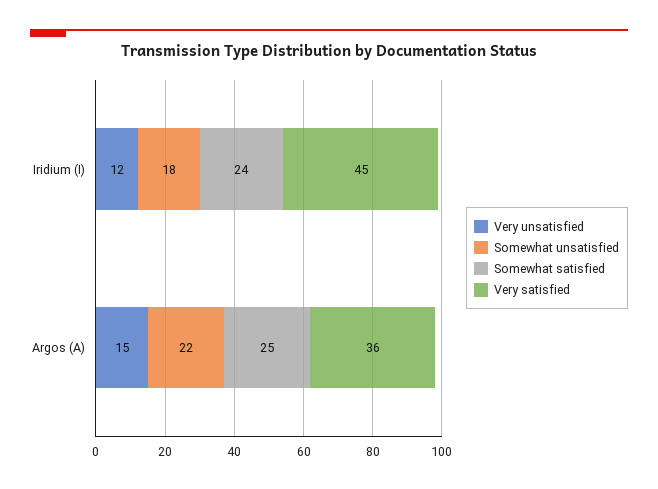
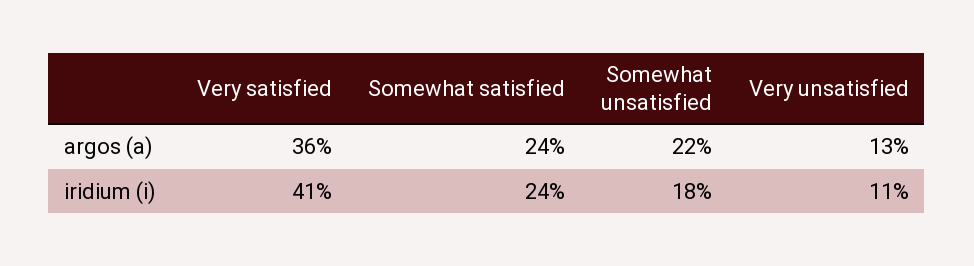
Very unsatisfied, Iridium (I): 12 -> 11
Very satisfied, Iridium (I): 45 -> 41
Very unsatisfied, Argos (A): 15 -> 13
Somewhat satisfied, Argos (A): 25 -> 24

